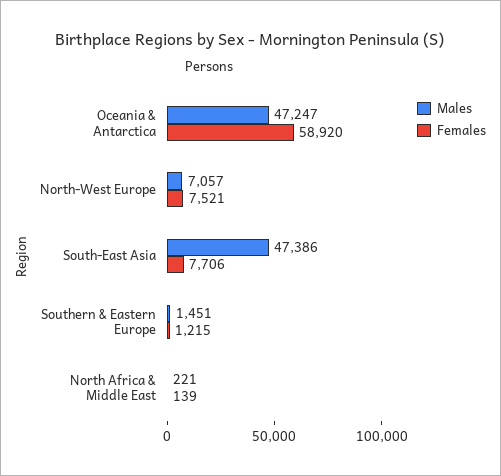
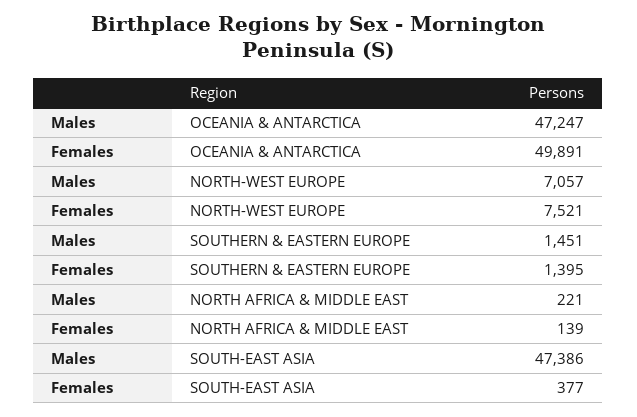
Females, Oceania & Antarctica: 58920 -> 49891
Females, South-East Asia: 7706 -> 377
Females, Southern & Eastern Europe: 1215 -> 1395

